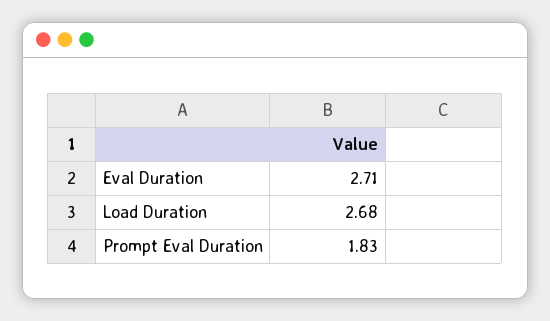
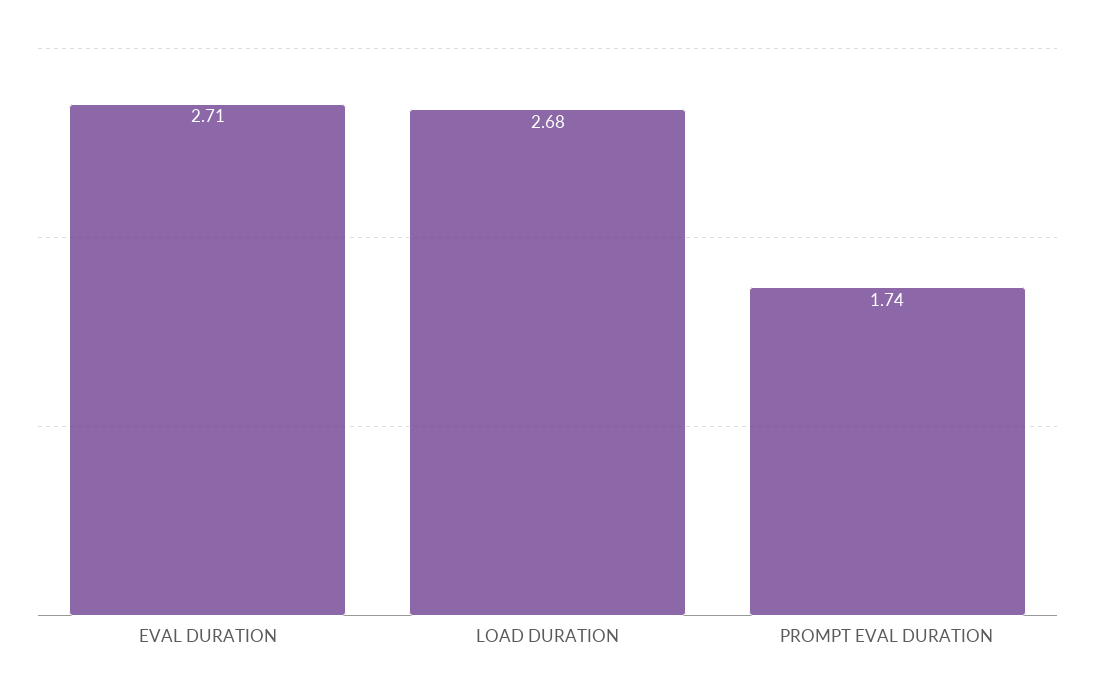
Prompt Eval Duration: 1.83 -> 1.74

